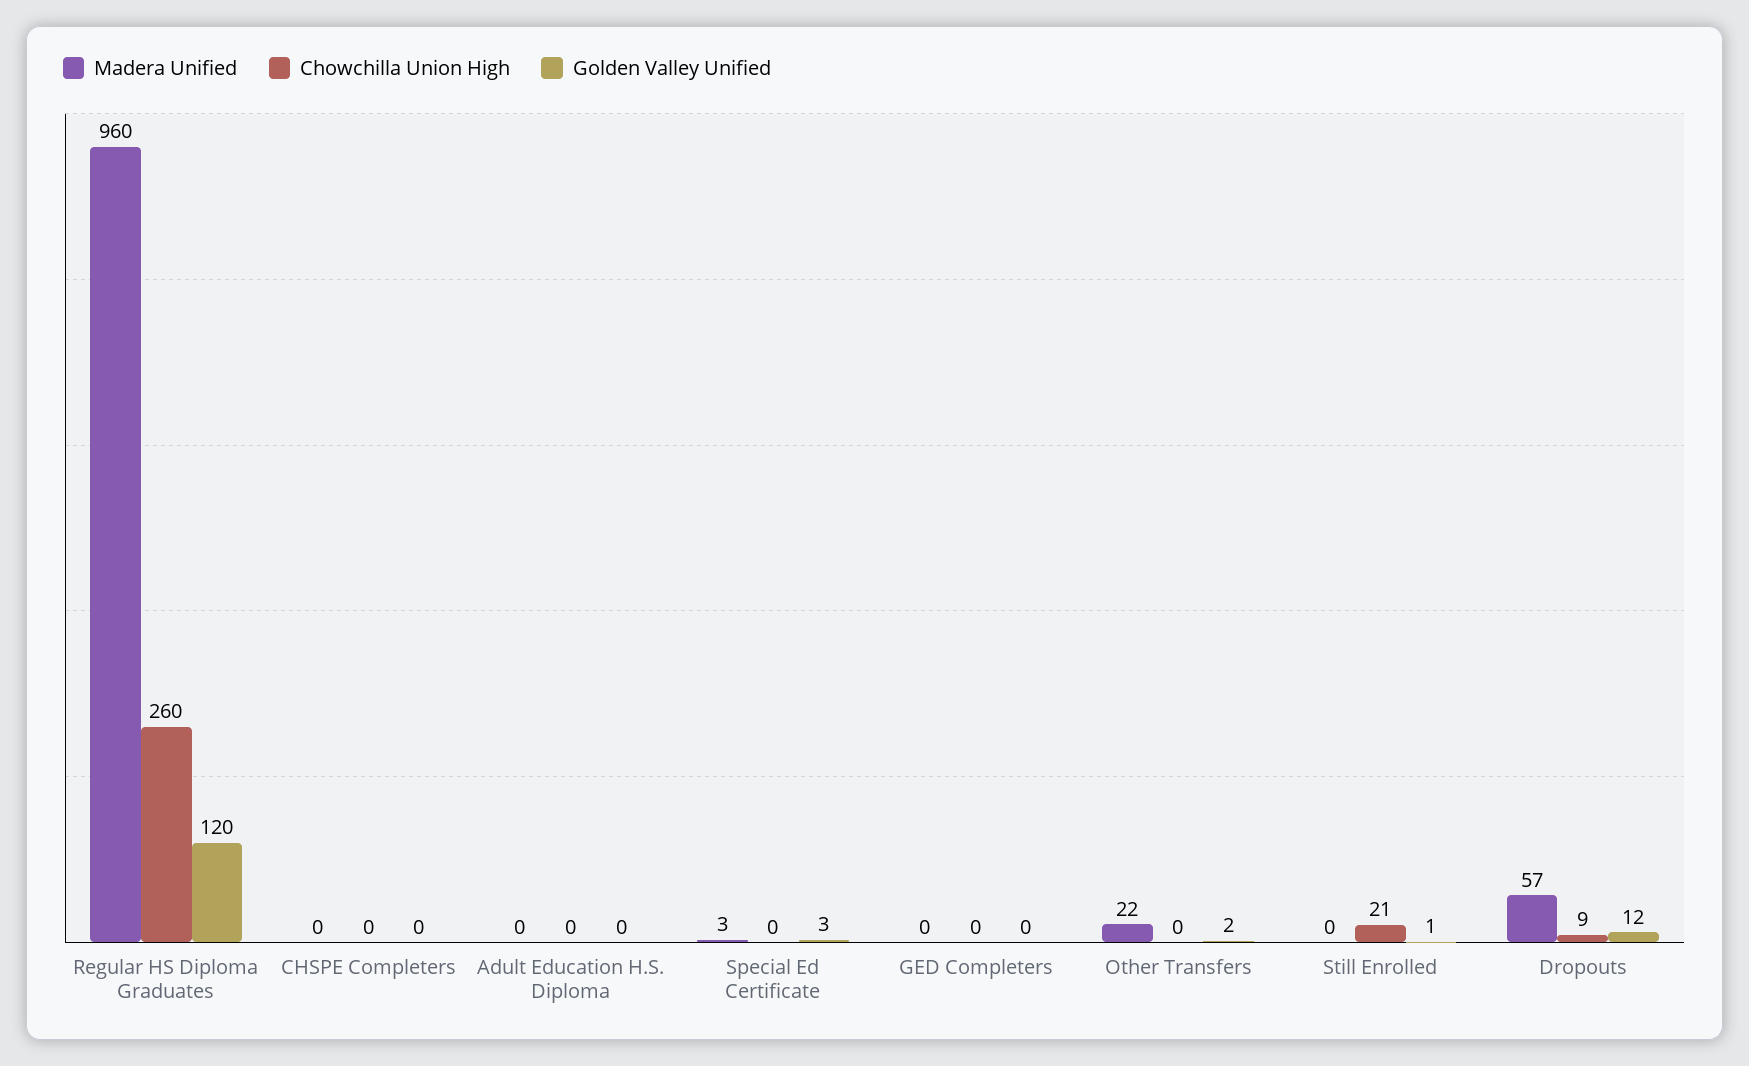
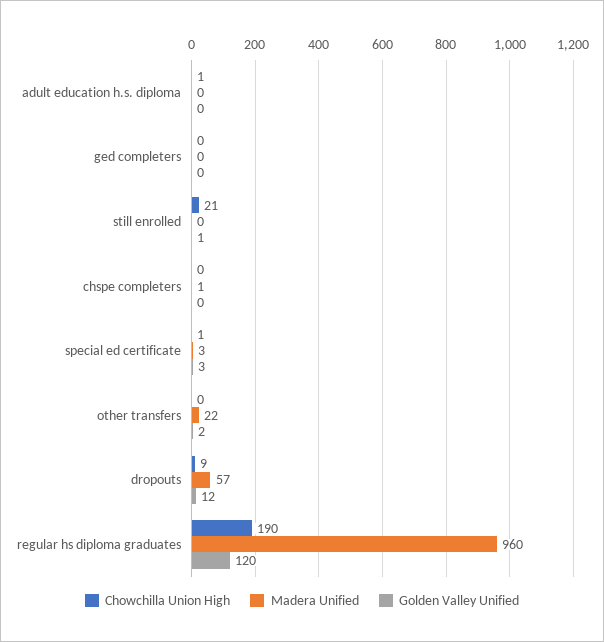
Chowchilla Union High, Regular HS Diploma Graduates: 260 -> 190
Madera Unified, CHSPE Completers: 0 -> 1
Chowchilla Union High, Adult Education H.S. Diploma: 0 -> 1
Chowchilla Union High, Special Ed Certificate: 0 -> 1

